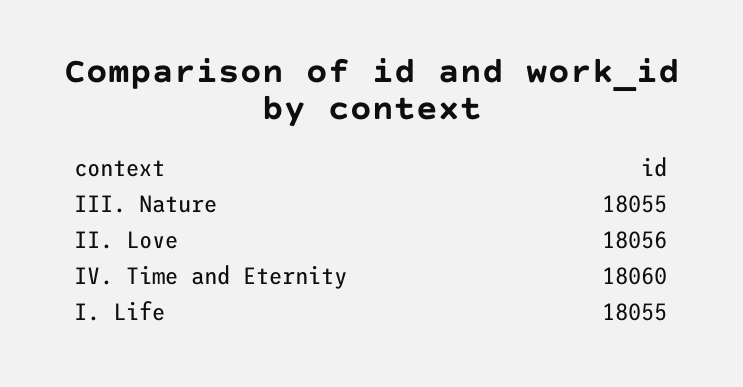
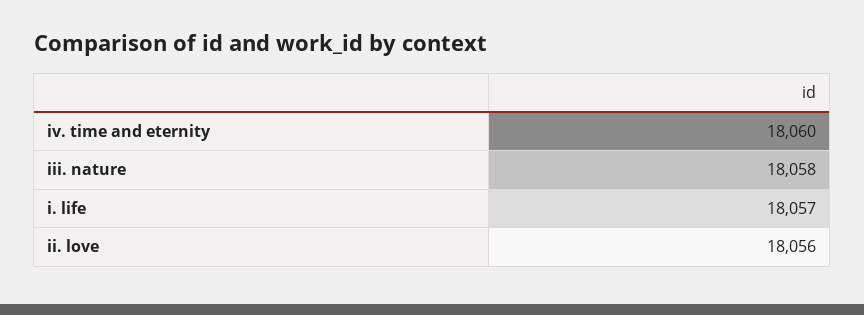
III. Nature: 18055 -> 18058
I. Life: 18055 -> 18057

